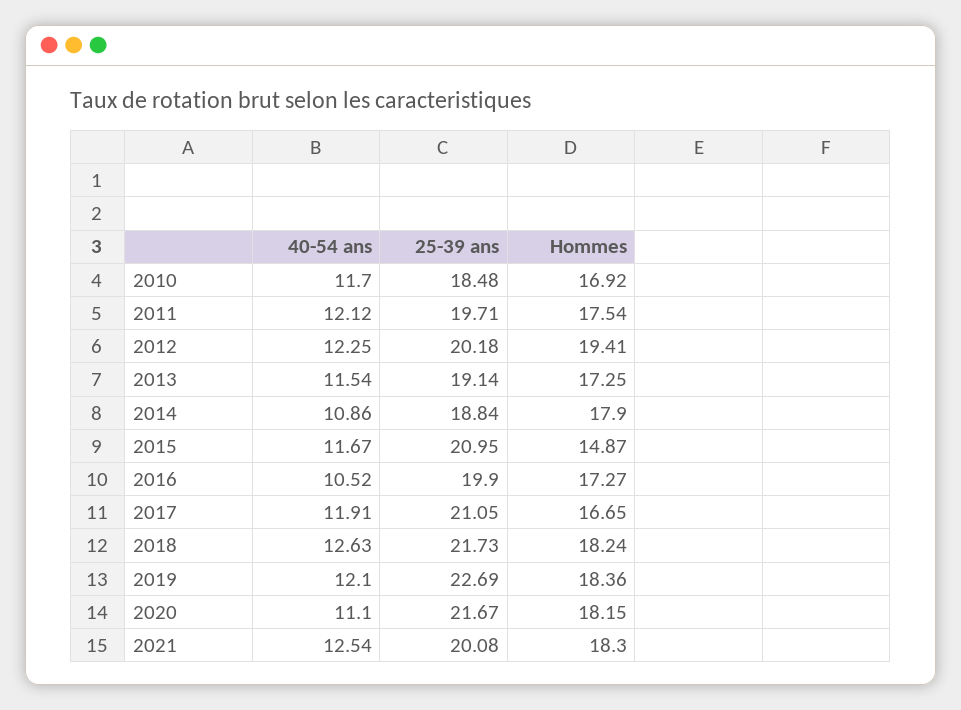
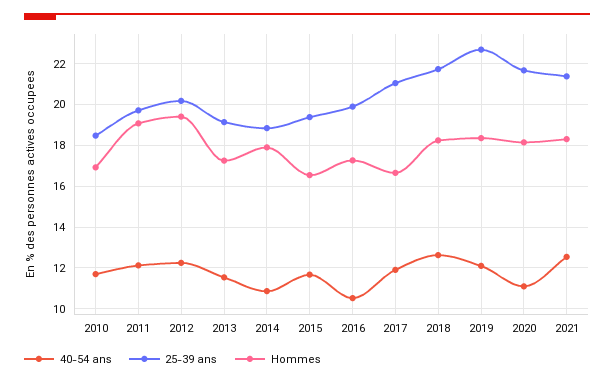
Hommes, 2011: 17.54 -> 19
25-39 ans, 2015: 20.95 -> 19.5
Hommes, 2015: 14.87 -> 16.5
25-39 ans, 2021: 20.08 -> 21.5

